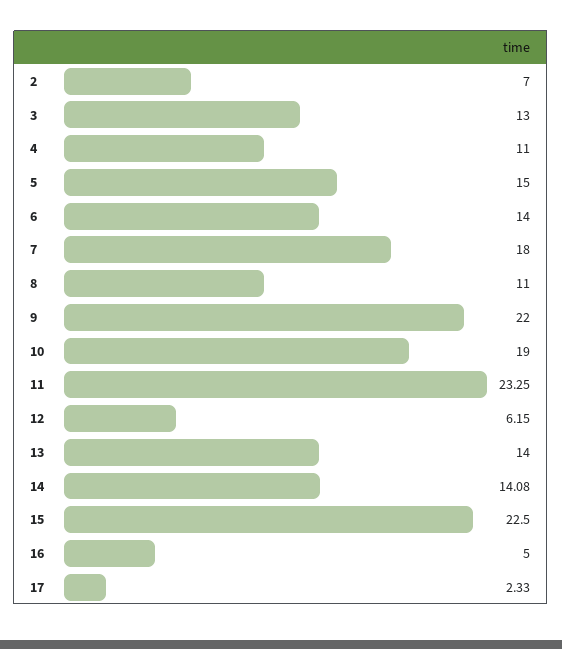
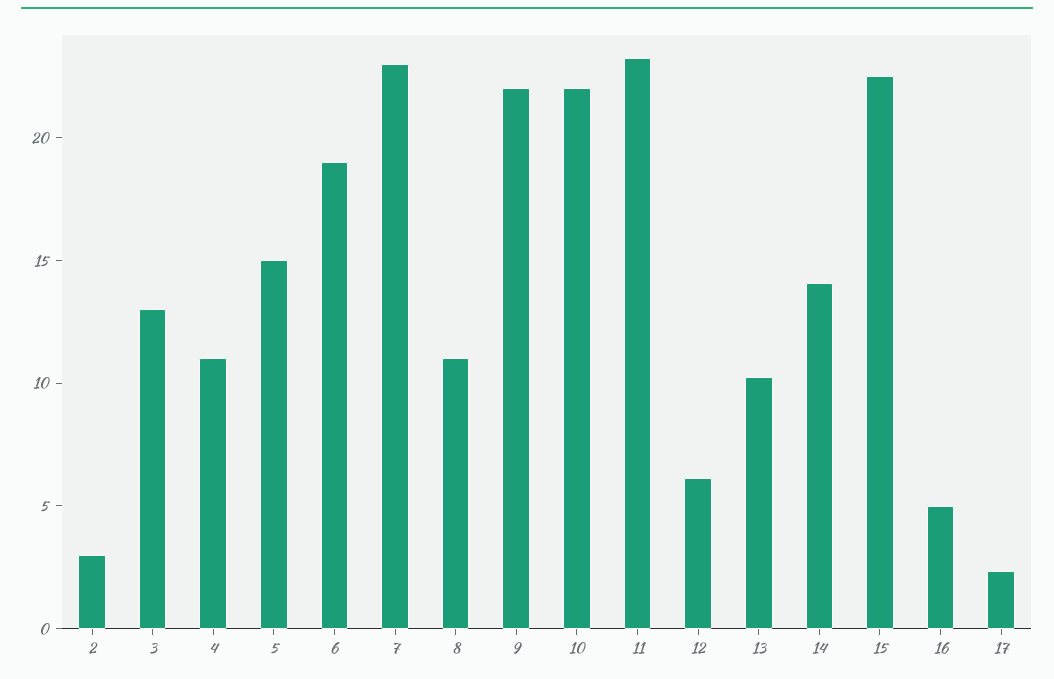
2: 7 -> 3
6: 14 -> 19
7: 18 -> 23
10: 19 -> 22
13: 14 -> 10

